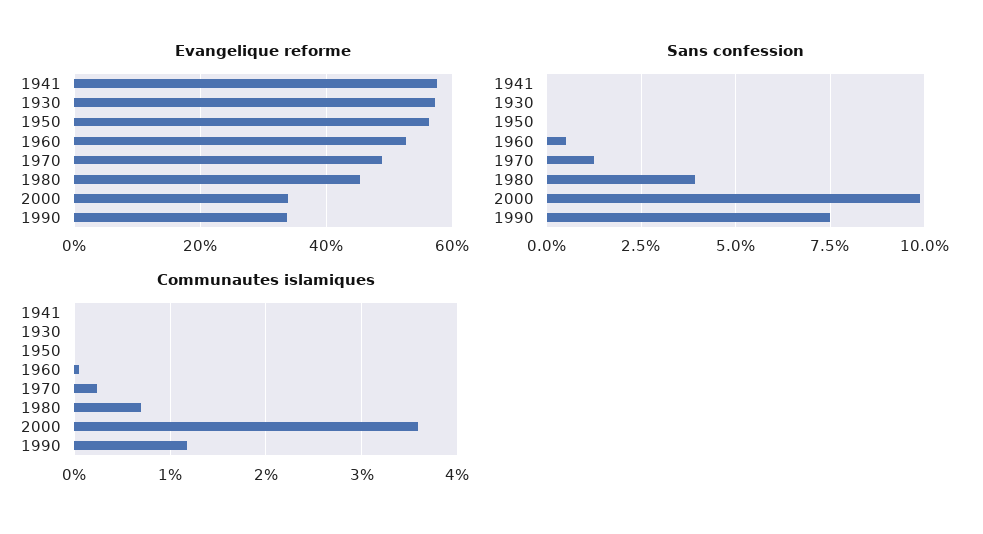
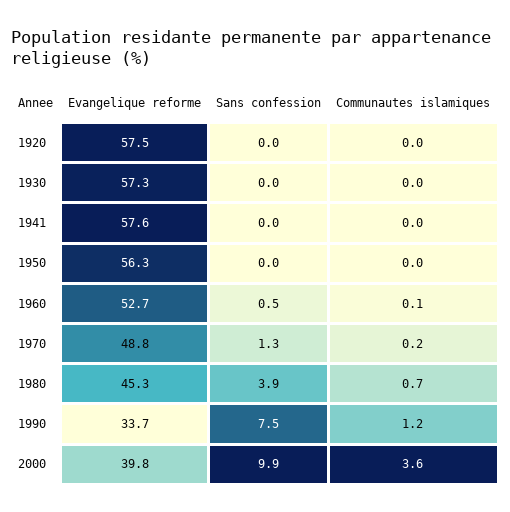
Evangelique reforme, 2000: 34 -> 39.8
Evangelique reforme, 1920: none -> 57.5
Sans confession, 1920: none -> 0
Communautes islamiques, 1920: none -> 0

